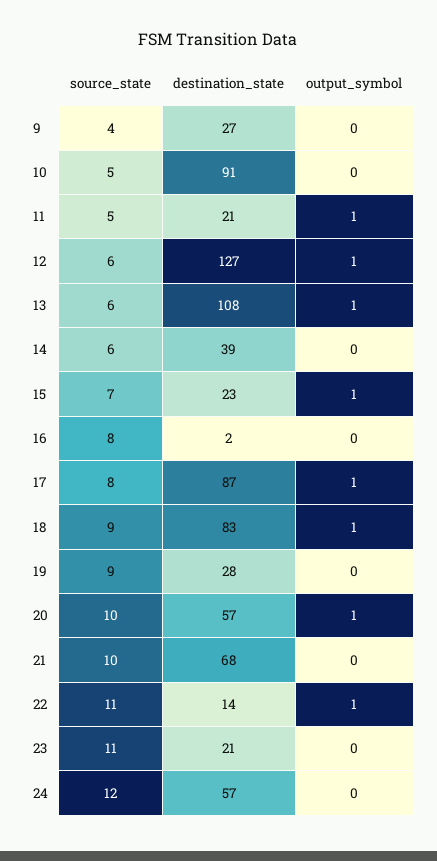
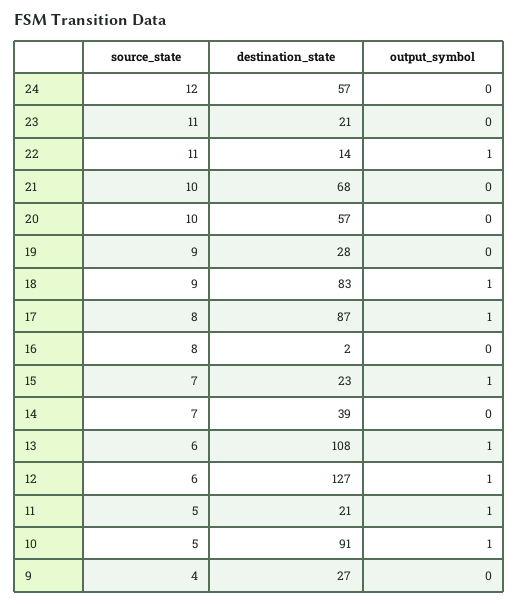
output_symbol, 10: 0 -> 1
source_state, 14: 6 -> 7
output_symbol, 20: 1 -> 0

